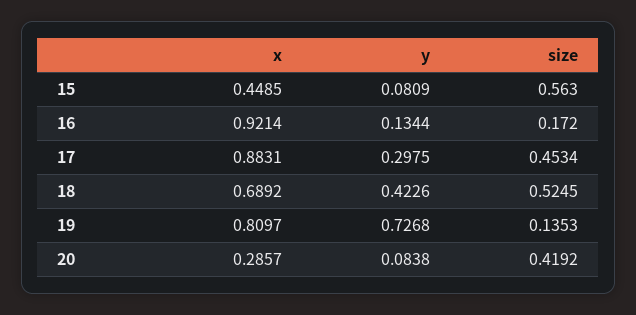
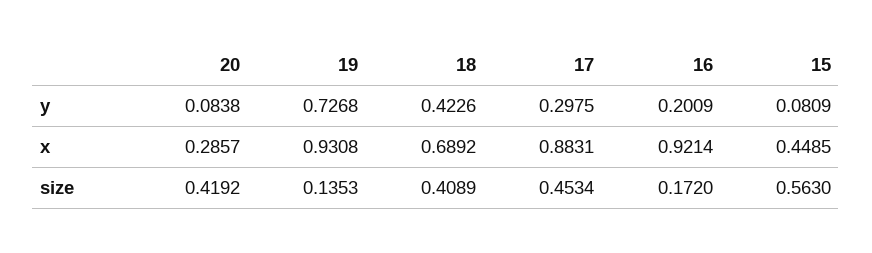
y, 16: 0.1344 -> 0.2009
size, 18: 0.5245 -> 0.4089
x, 19: 0.8097 -> 0.9308

